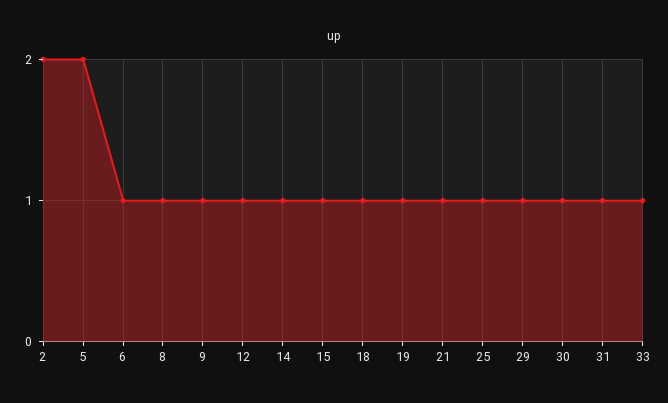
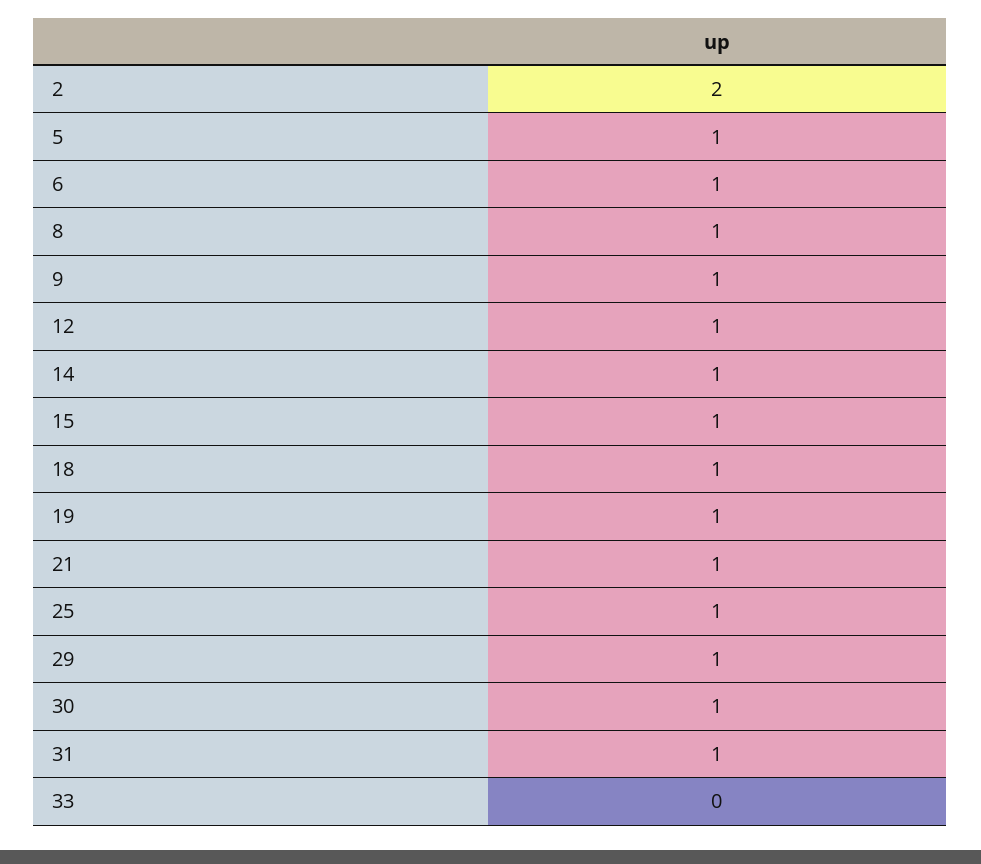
5: 2 -> 1
33: 1 -> 0

